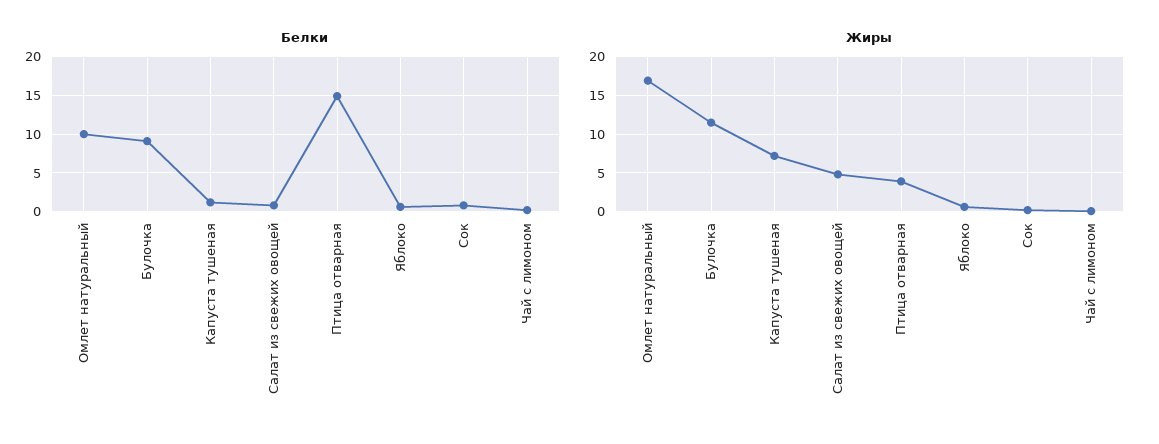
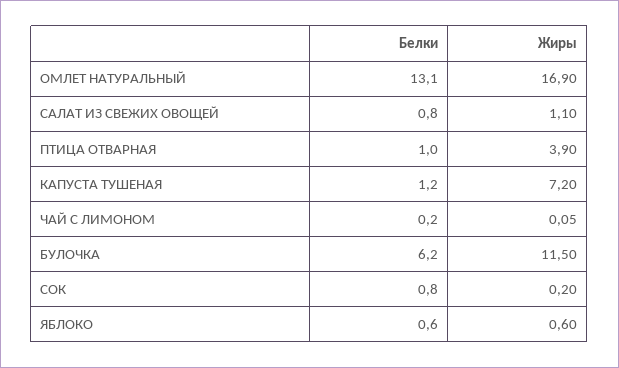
Белки, Омлет натуральный: 10 -> 13.1
Белки, Булочка: 9 -> 6.2
Белки, Птица отварная: 15 -> 1
Жиры, Салат из свежих овощей: 5 -> 1.1

